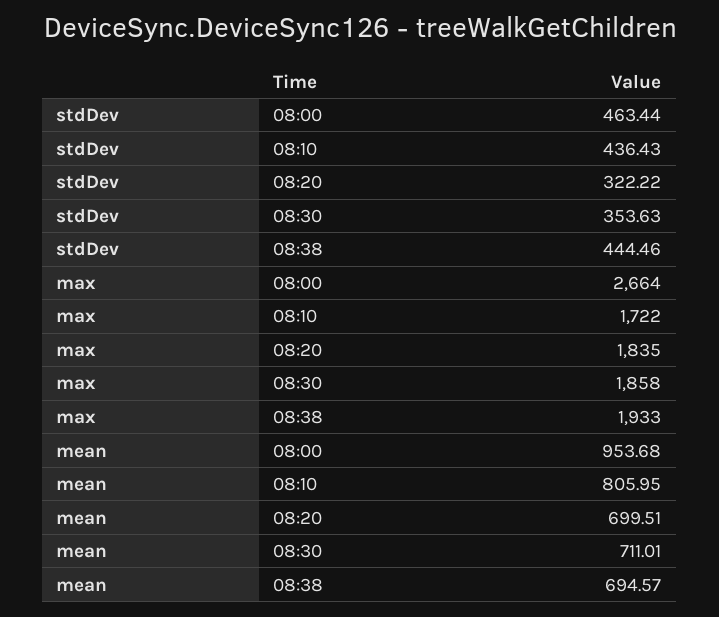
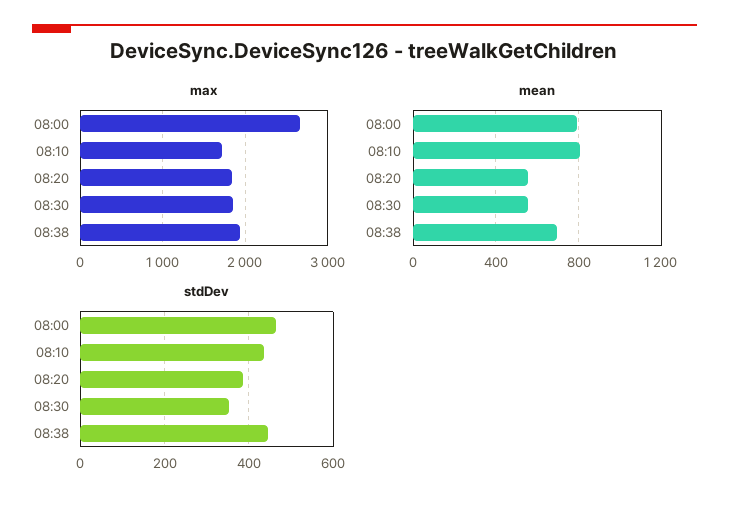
stdDev, 08:20: 322.22 -> 380
mean, 08:00: 953.68 -> 800
mean, 08:20: 699.51 -> 550
mean, 08:30: 711.01 -> 550

